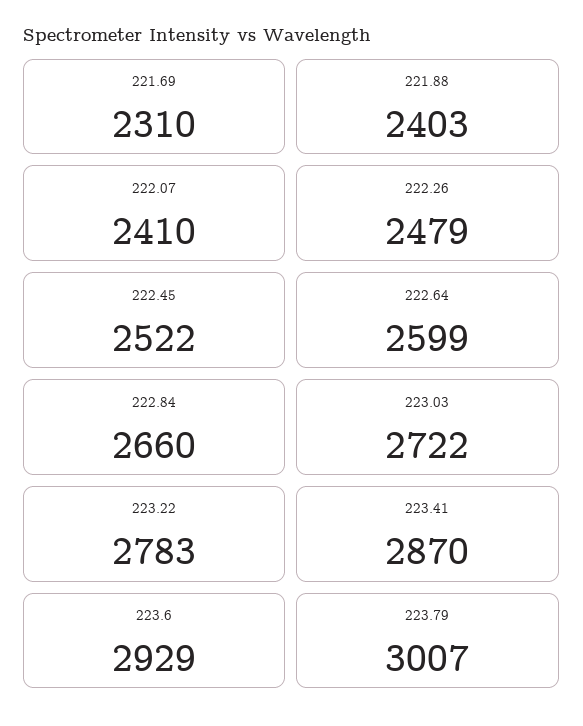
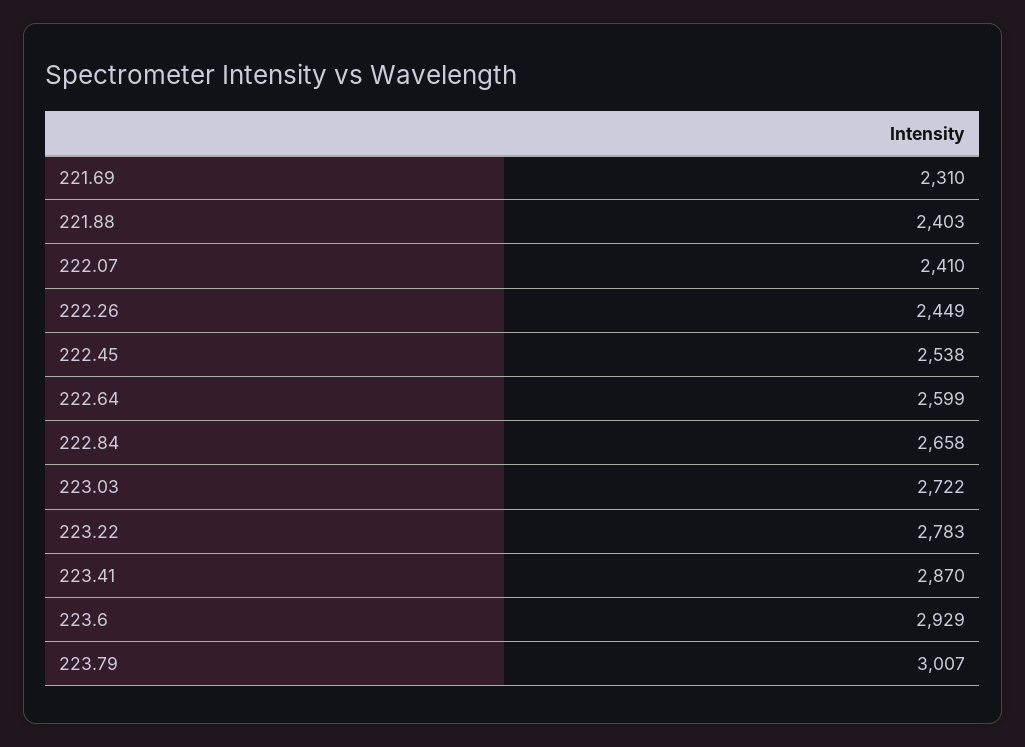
222.26: 2479 -> 2449
222.45: 2522 -> 2538
222.84: 2660 -> 2658

